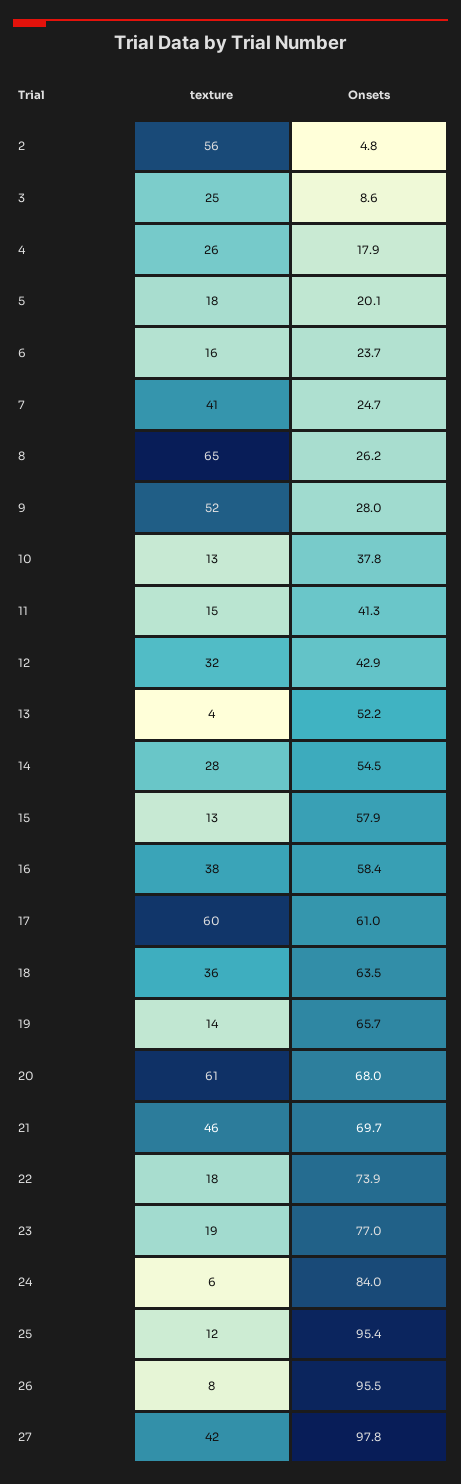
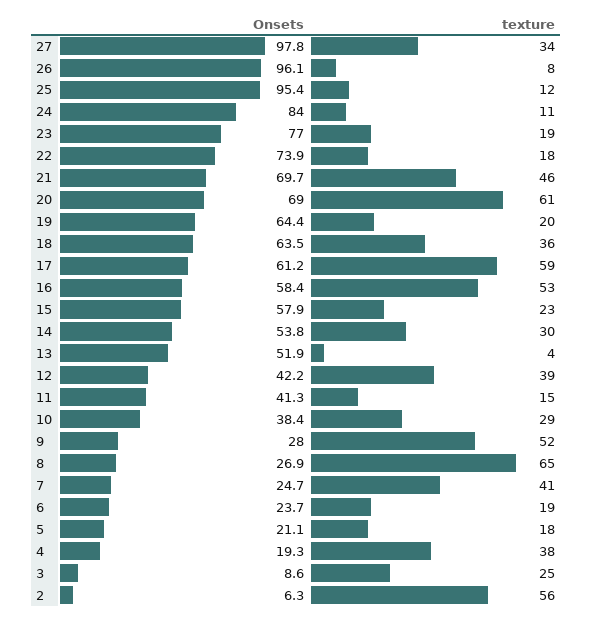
Onsets, 2: 4.8 -> 6.3
texture, 4: 26 -> 38
Onsets, 4: 17.9 -> 19.3
Onsets, 5: 20.1 -> 21.1
texture, 6: 16 -> 19
Onsets, 8: 26.2 -> 26.9
texture, 10: 13 -> 29
Onsets, 10: 37.8 -> 38.4
texture, 12: 32 -> 39
Onsets, 12: 42.9 -> 42.2
Onsets, 13: 52.2 -> 51.9
texture, 14: 28 -> 30
Onsets, 14: 54.5 -> 53.8
texture, 15: 13 -> 23
texture, 16: 38 -> 53
texture, 17: 60 -> 59
Onsets, 17: 61 -> 61.2
texture, 19: 14 -> 20
Onsets, 19: 65.7 -> 64.4
Onsets, 20: 68 -> 69
texture, 24: 6 -> 11
Onsets, 26: 95.5 -> 96.1
texture, 27: 42 -> 34

